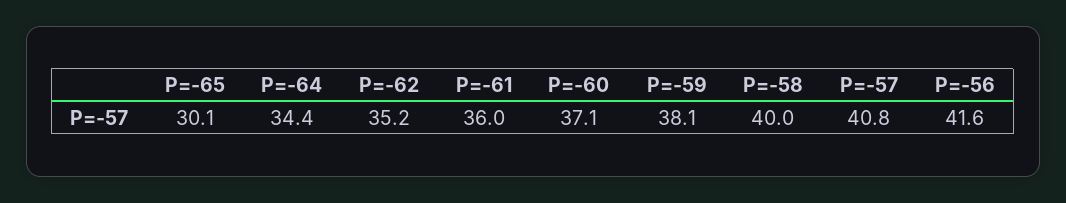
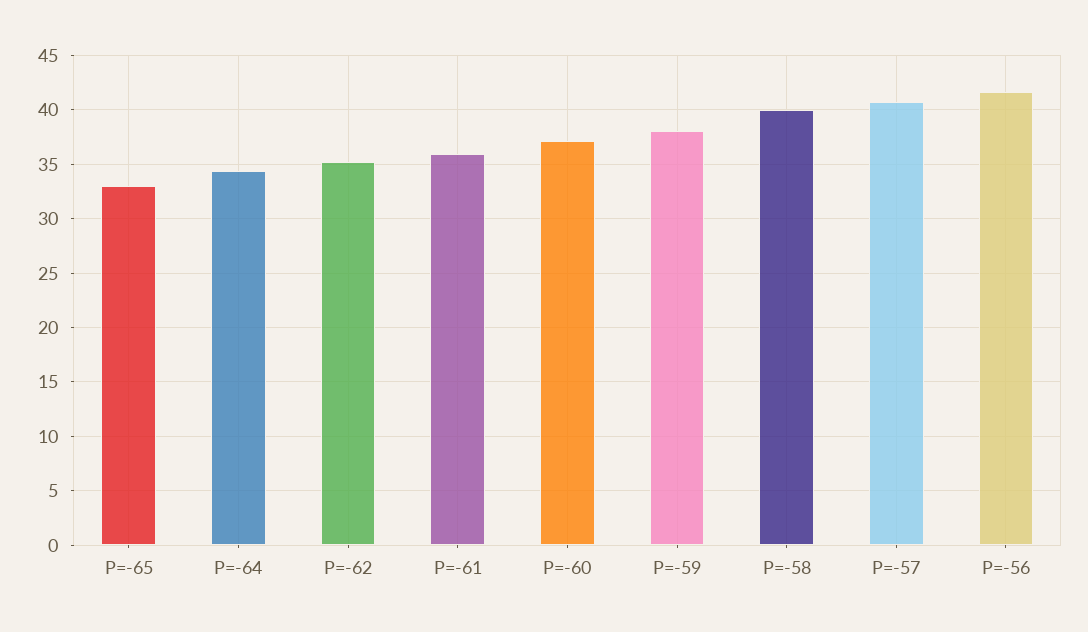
P=-65: 30.1 -> 33

